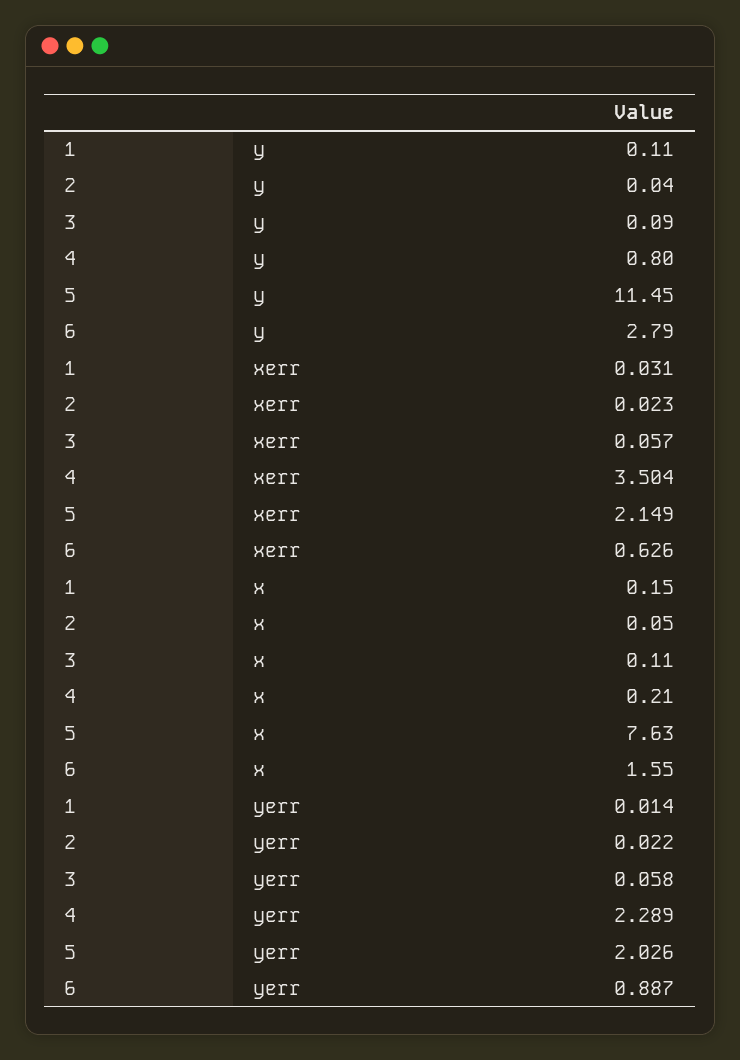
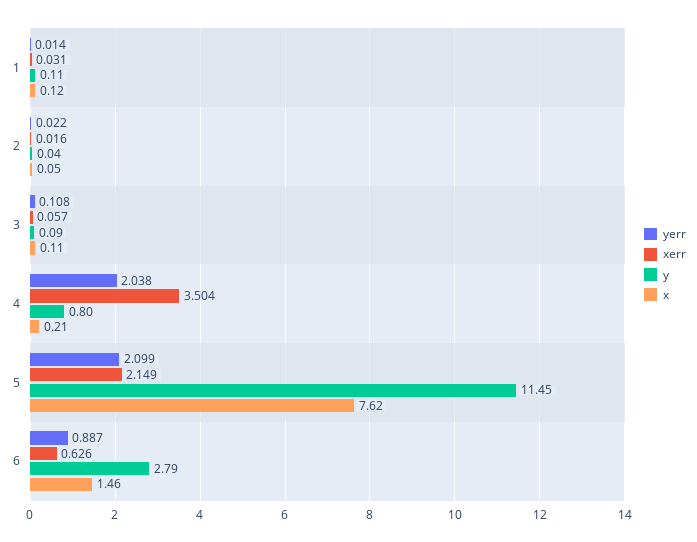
xerr, 2: 0.023 -> 0.016
x, 1: 0.15 -> 0.12
x, 5: 7.63 -> 7.62
x, 6: 1.55 -> 1.46
yerr, 3: 0.058 -> 0.108
yerr, 4: 2.289 -> 2.038
yerr, 5: 2.026 -> 2.099

